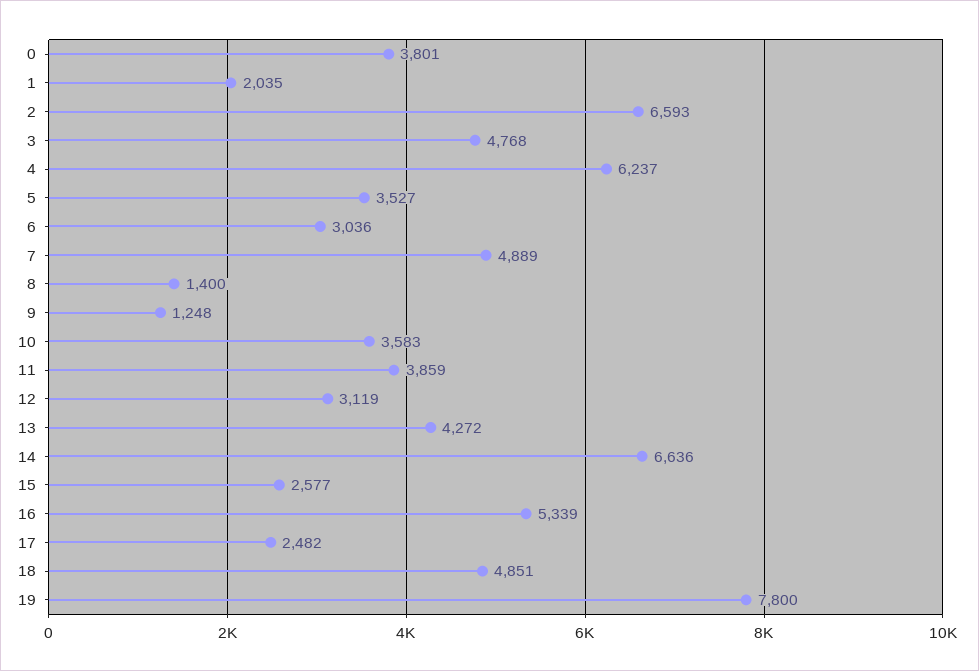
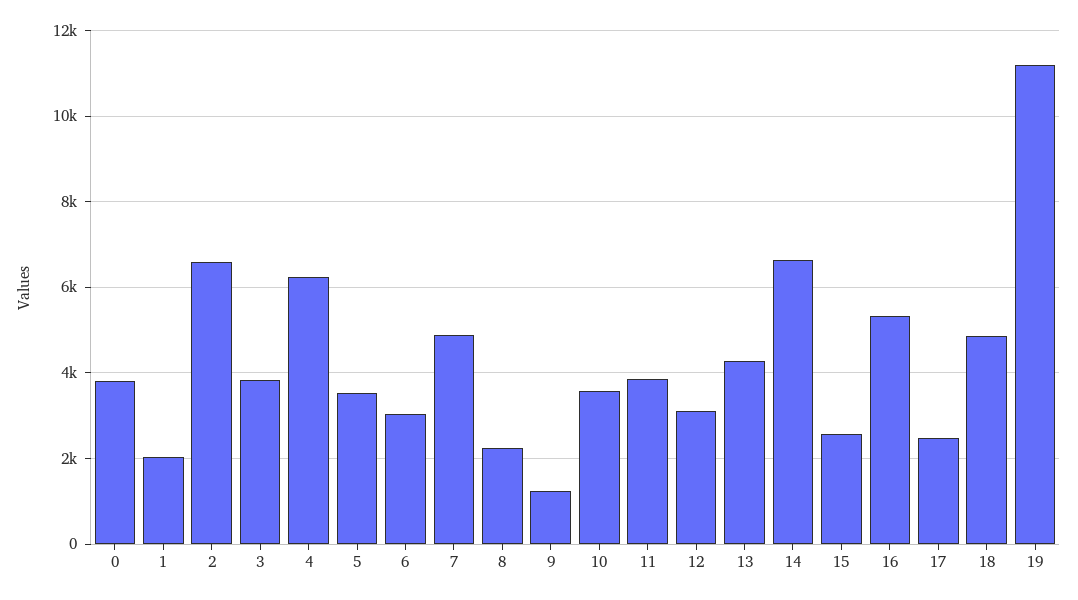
3: 4768 -> 3800
8: 1400 -> 2200
19: 7800 -> 11200

